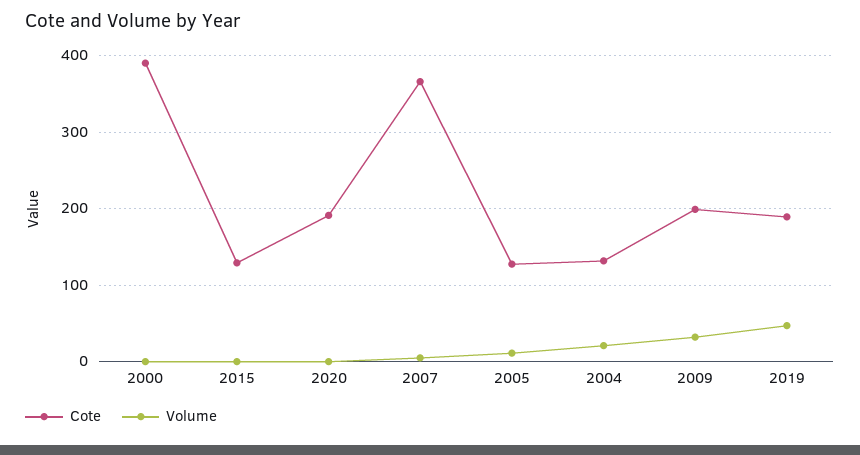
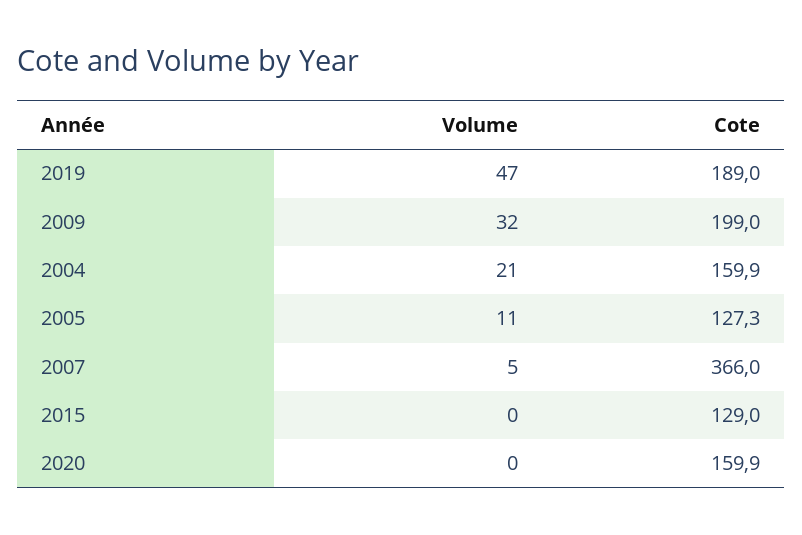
Cote, 2000: 390 -> none
Volume, 2000: 0 -> none
Cote, 2020: 190 -> 159.9
Cote, 2004: 130 -> 159.9

